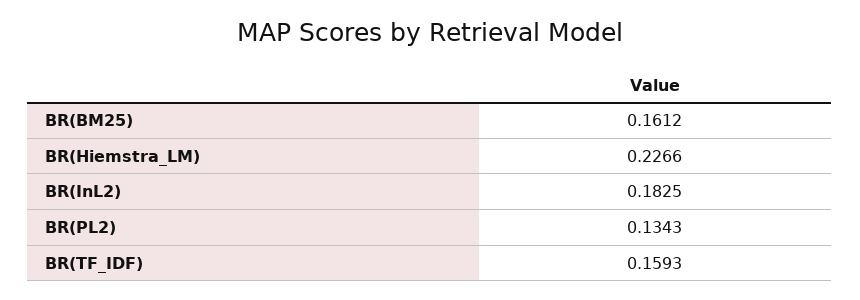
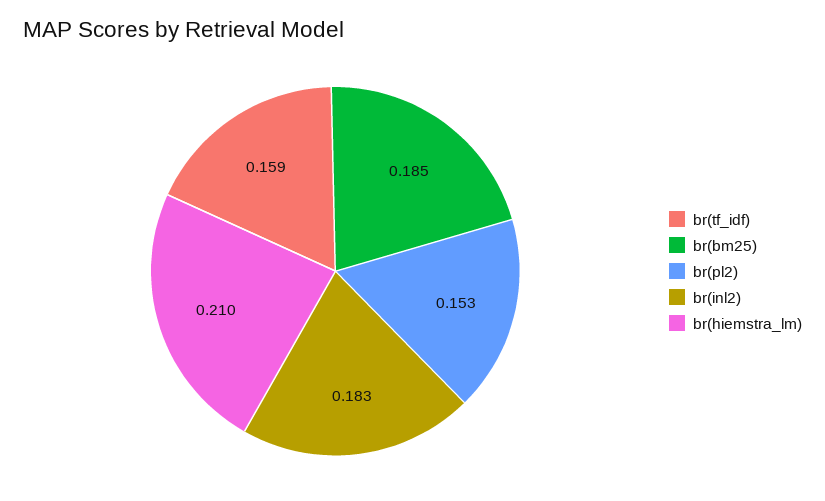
BR(BM25): 0.1612 -> 0.185
BR(Hiemstra_LM): 0.2266 -> 0.21
BR(PL2): 0.1343 -> 0.153

